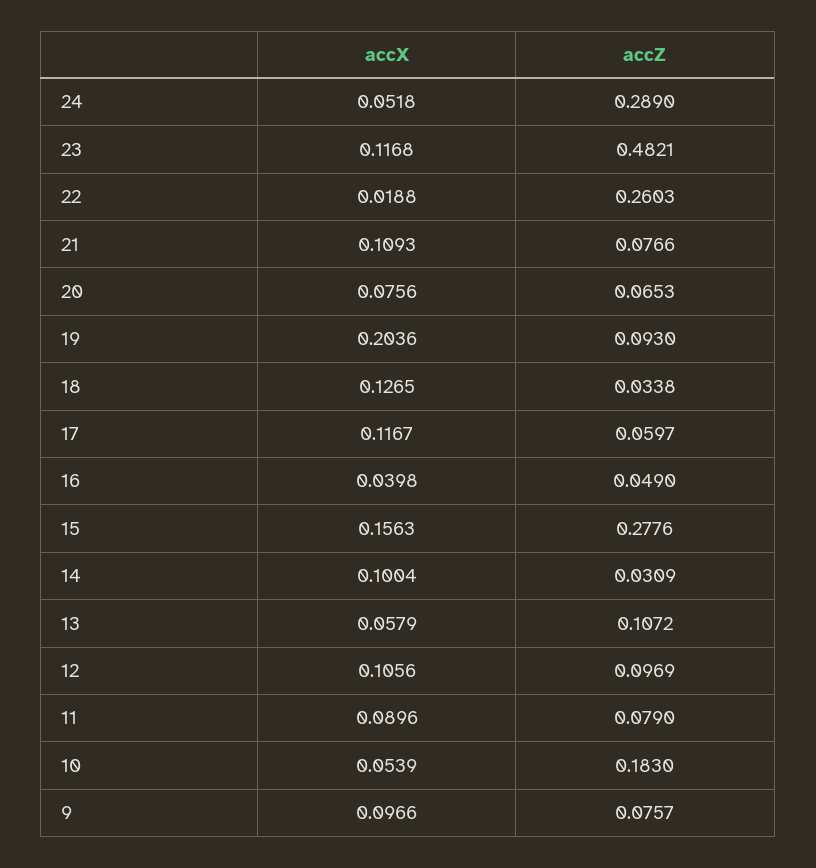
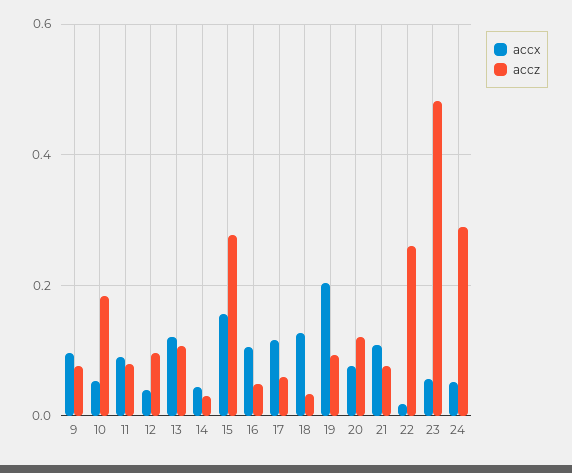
accX, 23: 0.1168 -> 0.06
accZ, 20: 0.0653 -> 0.12
accX, 16: 0.0398 -> 0.1
accX, 14: 0.1004 -> 0.04
accX, 13: 0.0579 -> 0.12
accX, 12: 0.1056 -> 0.04

